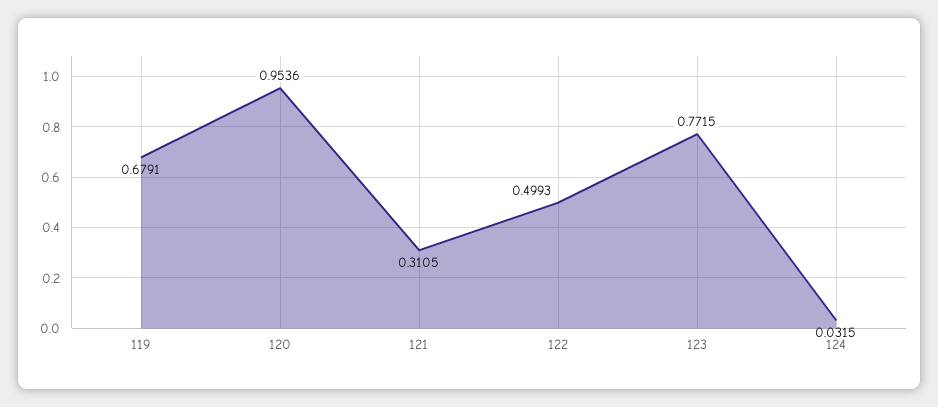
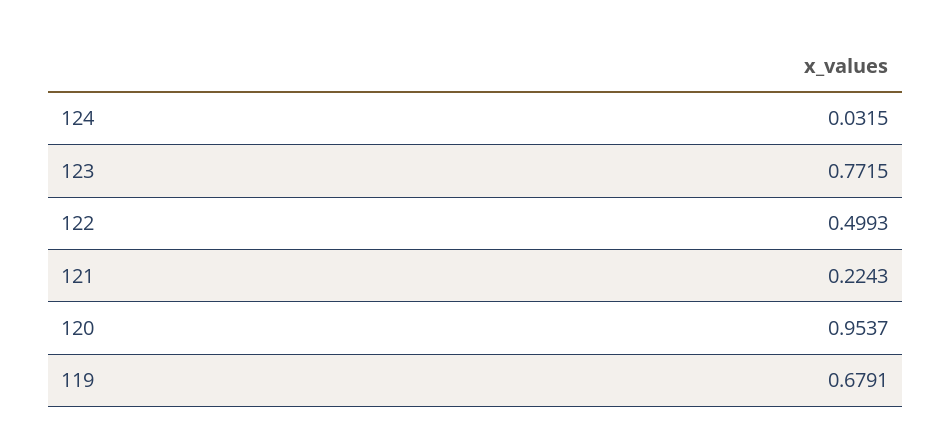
120: 0.9536 -> 0.9537
121: 0.3105 -> 0.2243

